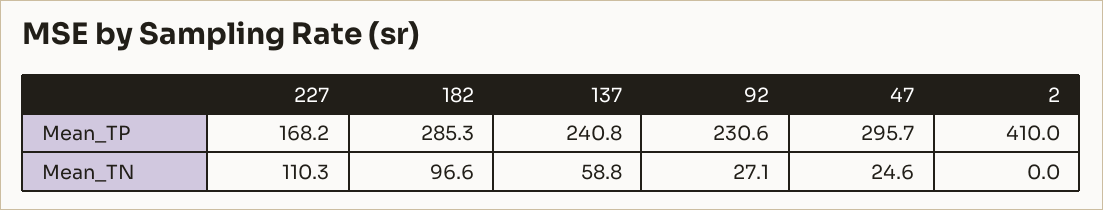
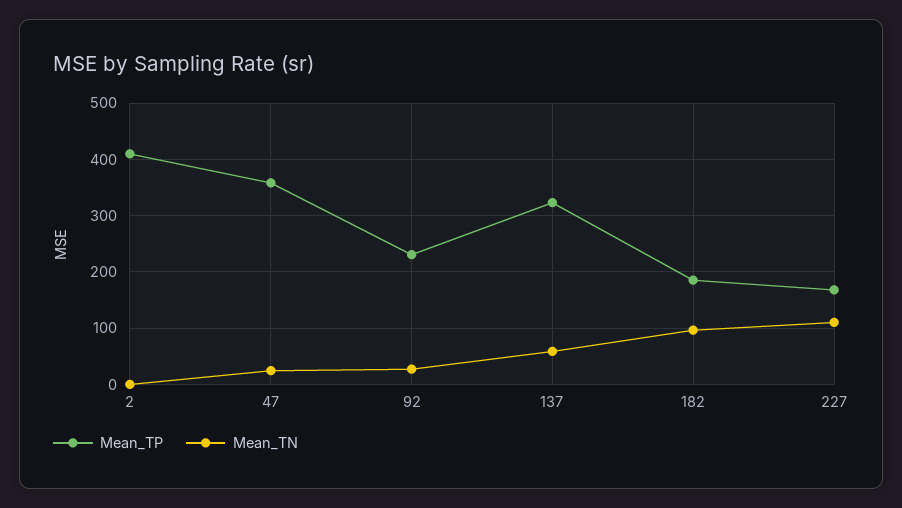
Mean_TP, 182: 285.3 -> 180
Mean_TP, 137: 240.8 -> 320
Mean_TP, 47: 295.7 -> 360

